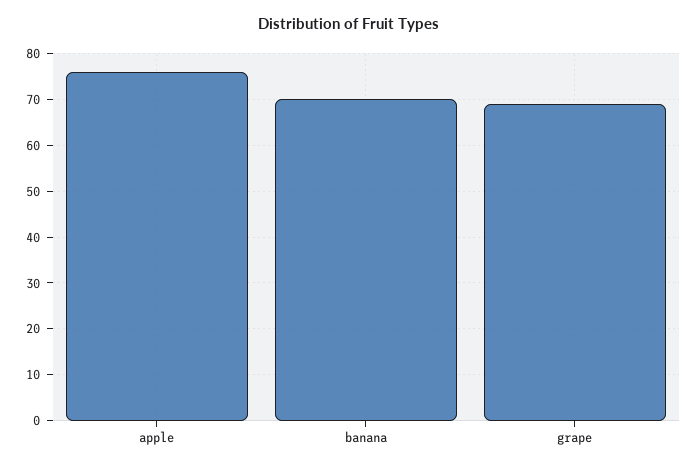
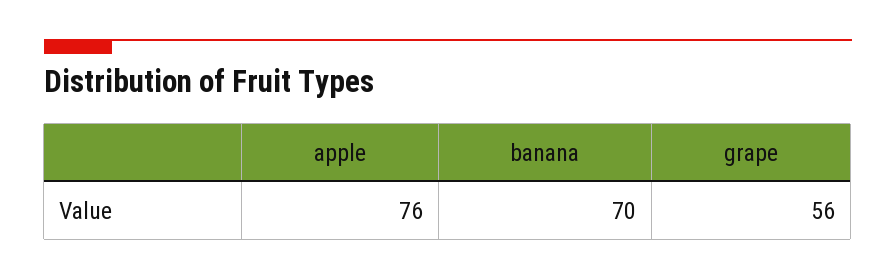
grape: 70 -> 56

